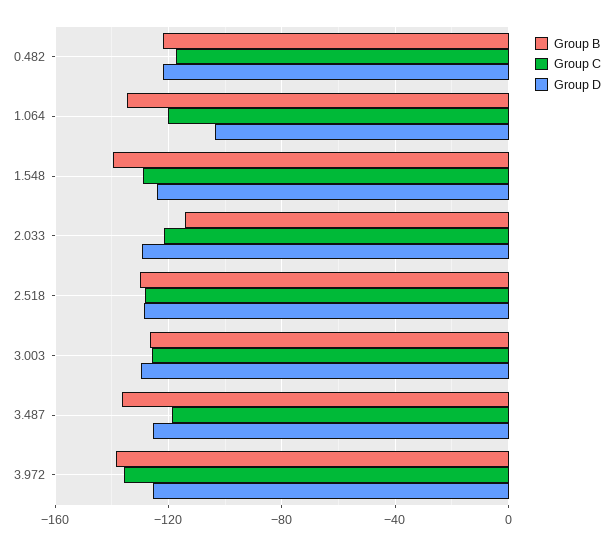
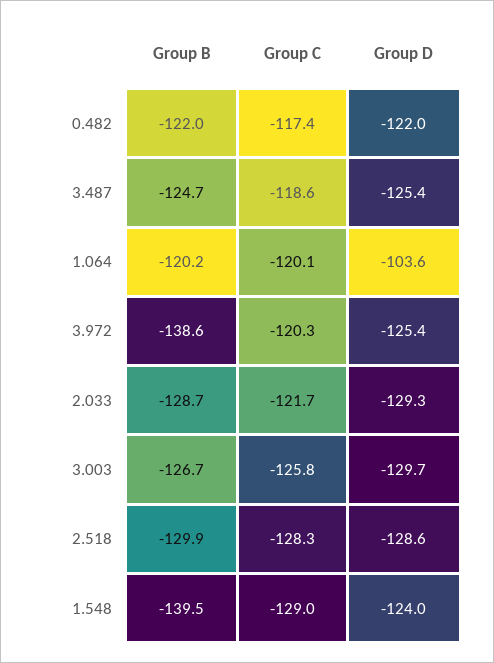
Group B, 1.064: -135 -> -120.2
Group B, 2.033: -115 -> -128.7
Group B, 3.487: -135 -> -124.7
Group C, 3.972: -135 -> -120.3

